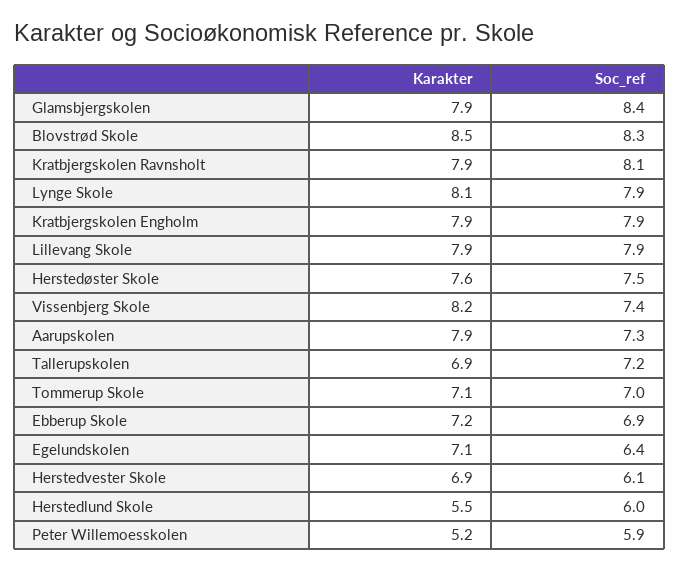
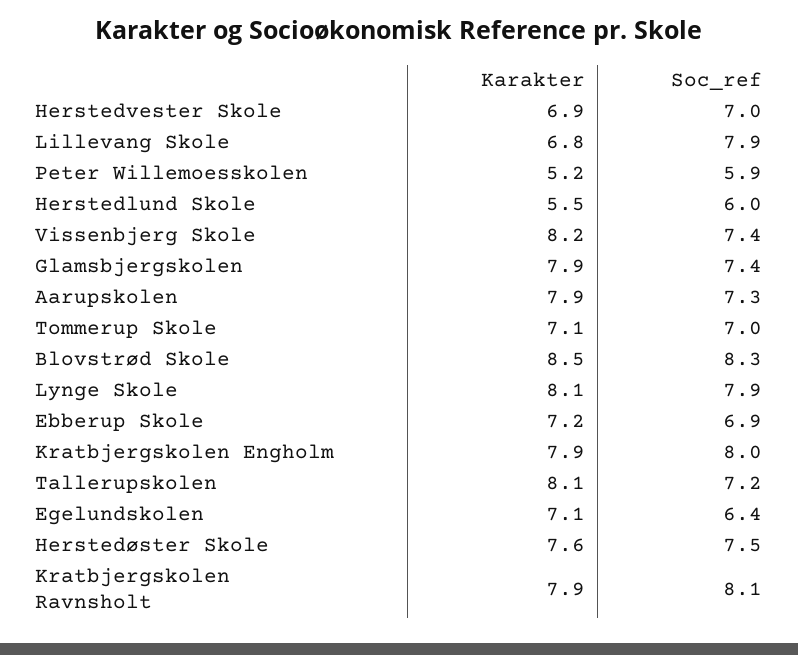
Soc_ref, Glamsbjergskolen: 8.4 -> 7.4
Soc_ref, Kratbjergskolen Engholm: 7.9 -> 8
Karakter, Lillevang Skole: 7.9 -> 6.8
Karakter, Tallerupskolen: 6.9 -> 8.1
Soc_ref, Herstedvester Skole: 6.1 -> 7

